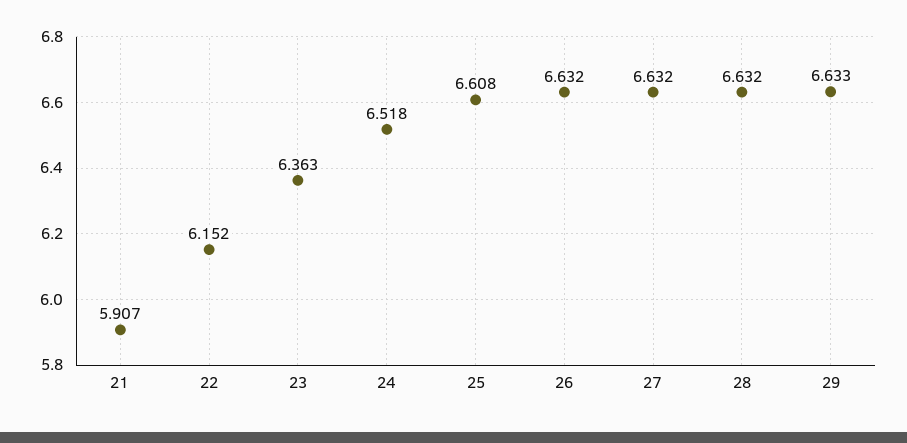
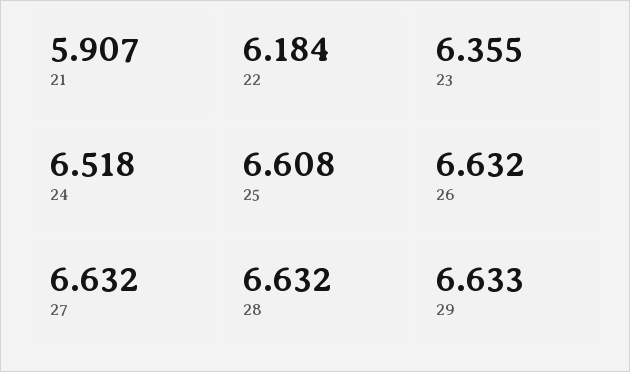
22: 6.152 -> 6.184
23: 6.363 -> 6.355

